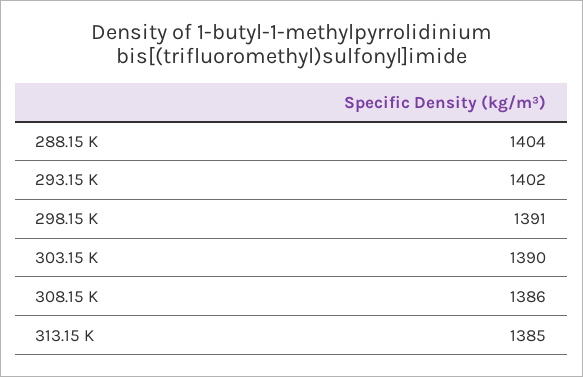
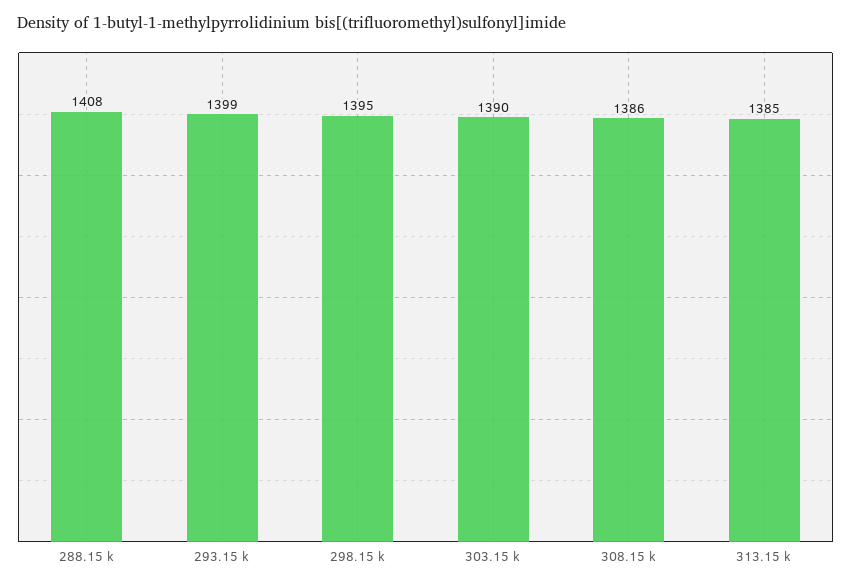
288.15 K: 1404 -> 1408
293.15 K: 1402 -> 1399
298.15 K: 1391 -> 1395

